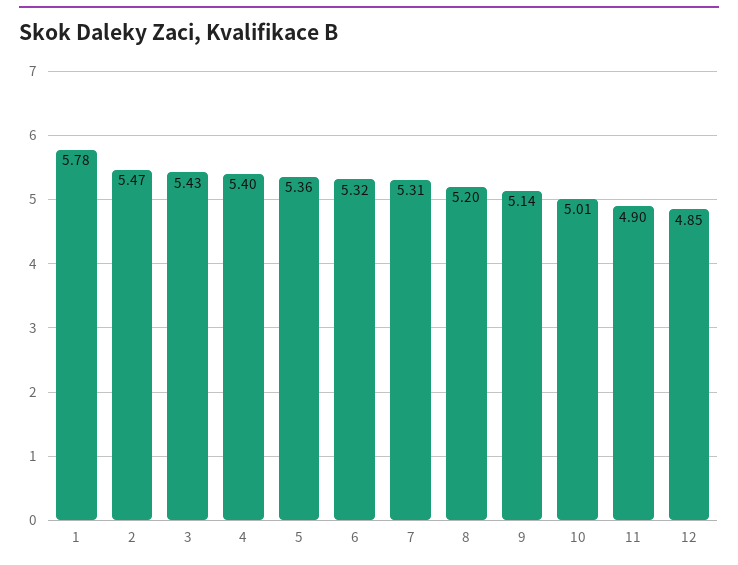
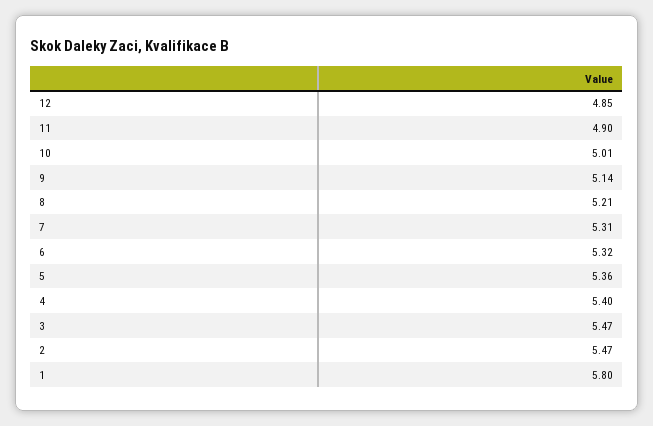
1: 5.78 -> 5.8
3: 5.43 -> 5.47
8: 5.2 -> 5.21

